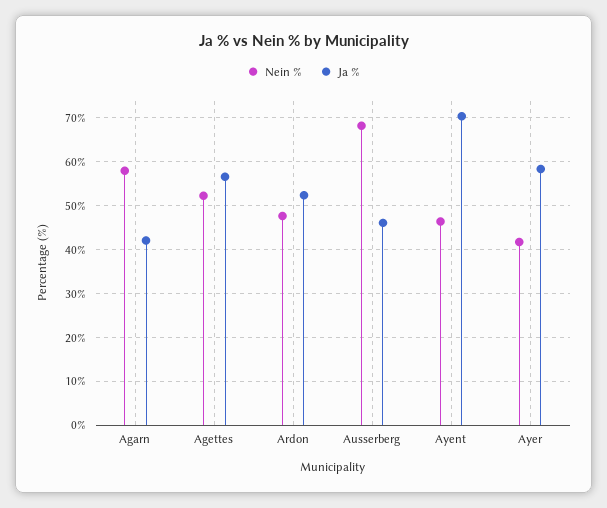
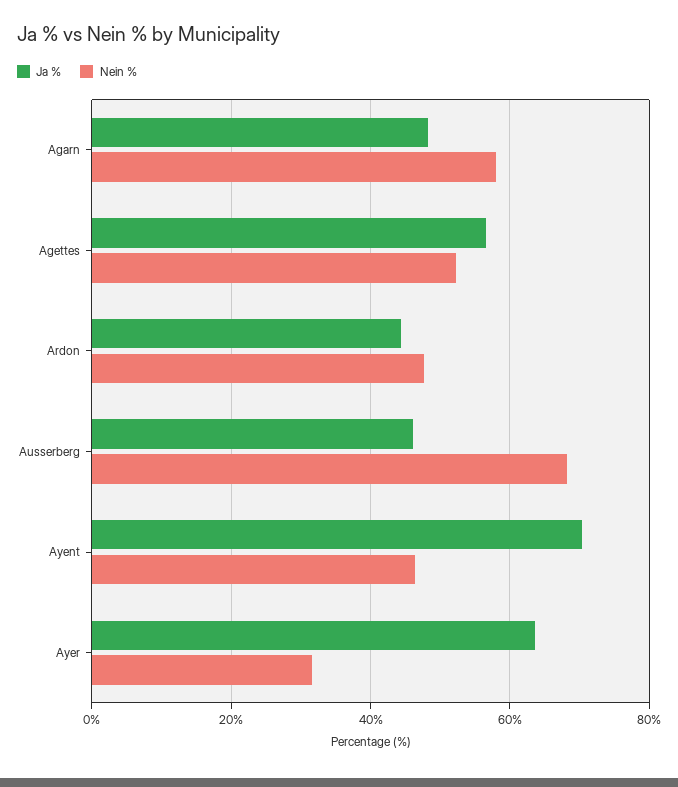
Ja %, Agarn: 42 -> 48
Ja %, Ardon: 52 -> 44
Nein %, Ayer: 42 -> 32
Ja %, Ayer: 58 -> 64

